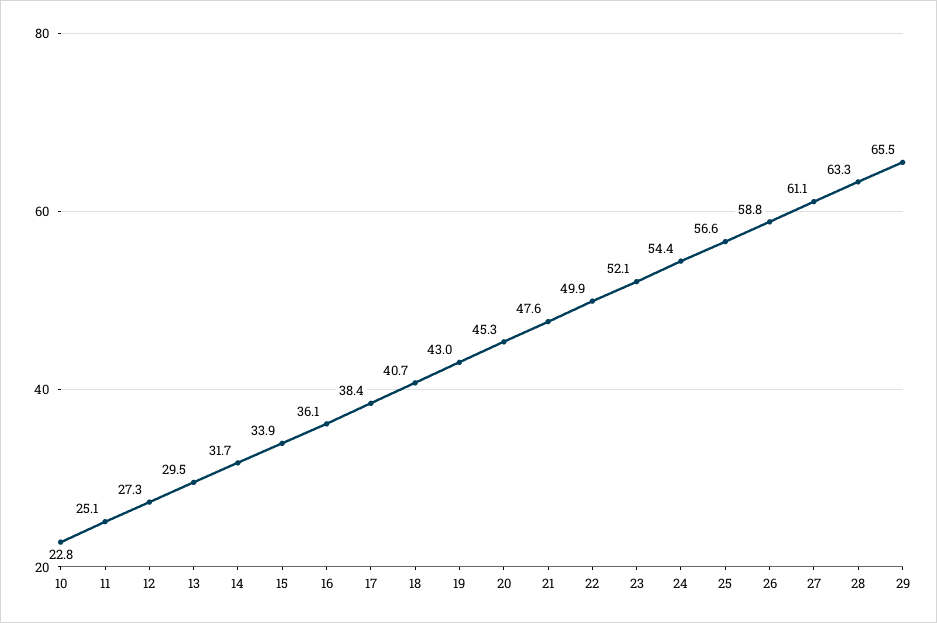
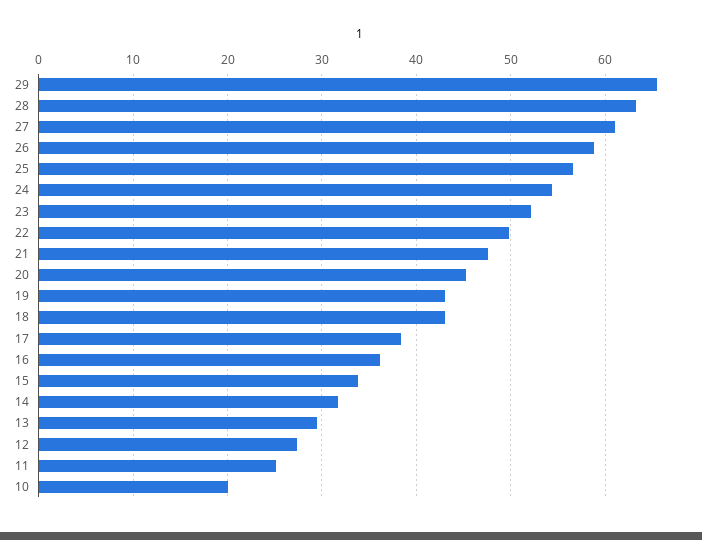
10: 22.8 -> 20
18: 40.7 -> 43

